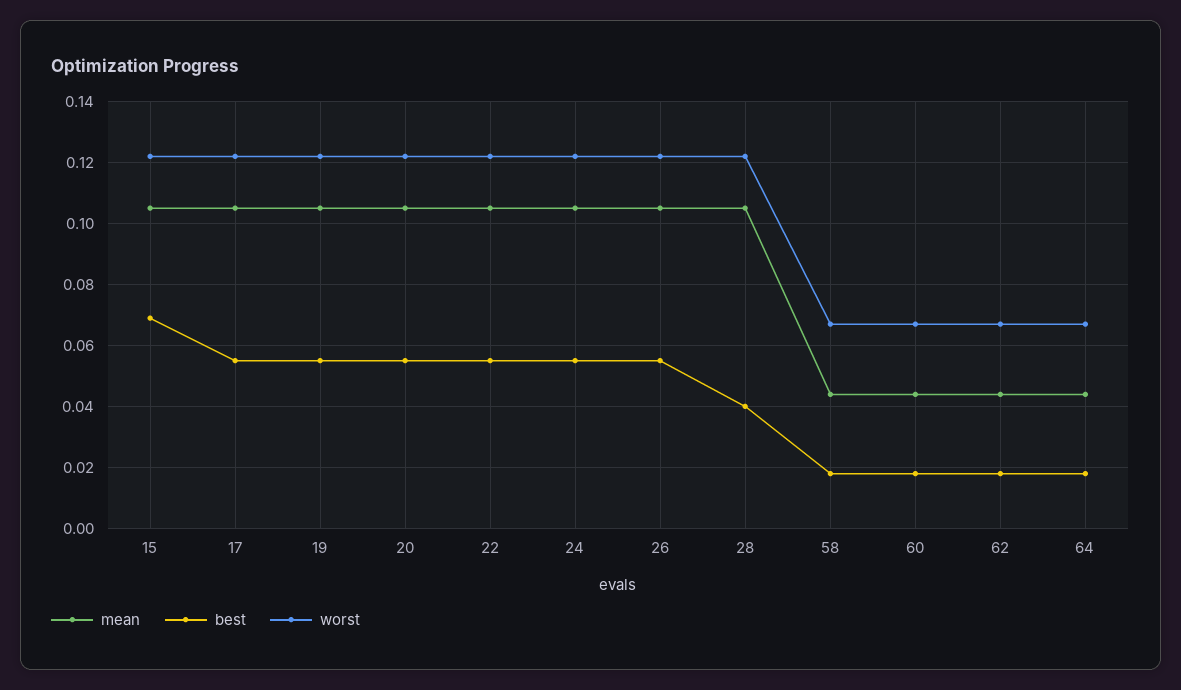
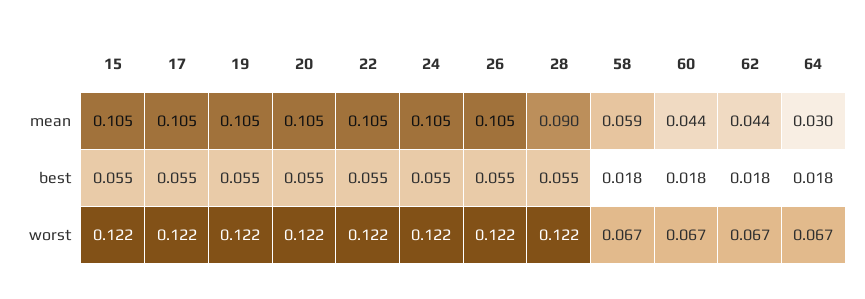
best, 15: 0.07 -> 0.055
mean, 28: 0.105 -> 0.09
best, 28: 0.04 -> 0.055
mean, 58: 0.045 -> 0.059
mean, 64: 0.045 -> 0.03

